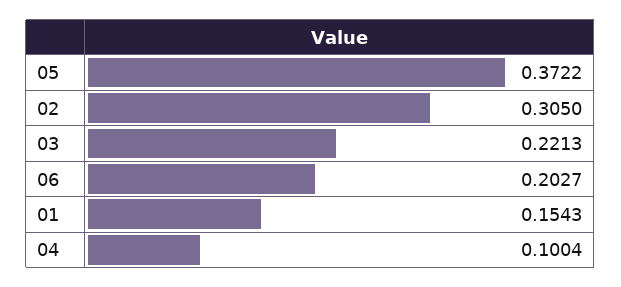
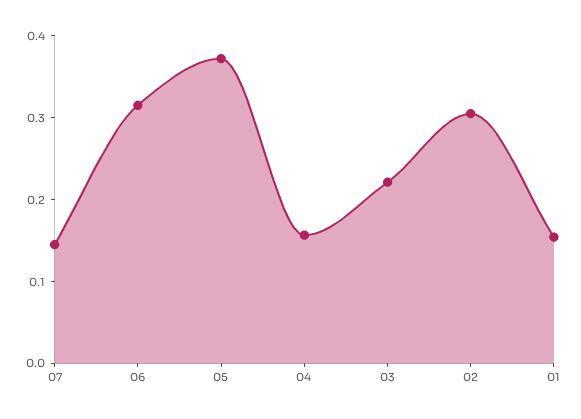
06: 0.2027 -> 0.32
04: 0.1004 -> 0.16
07: none -> 0.14

